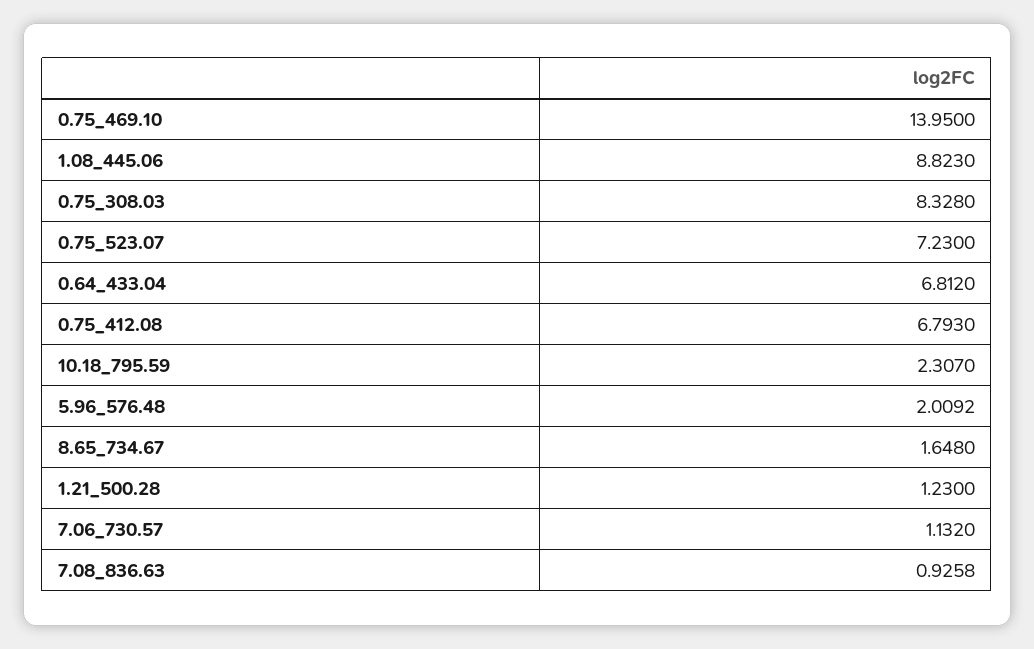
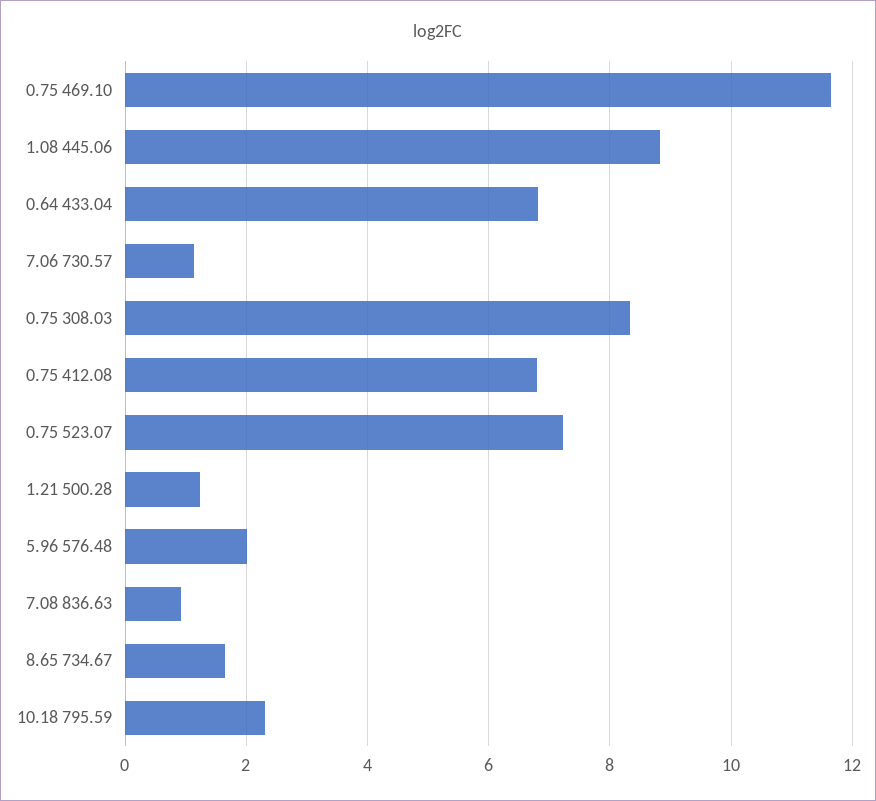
0.75_469.10: 13.95 -> 11.6

